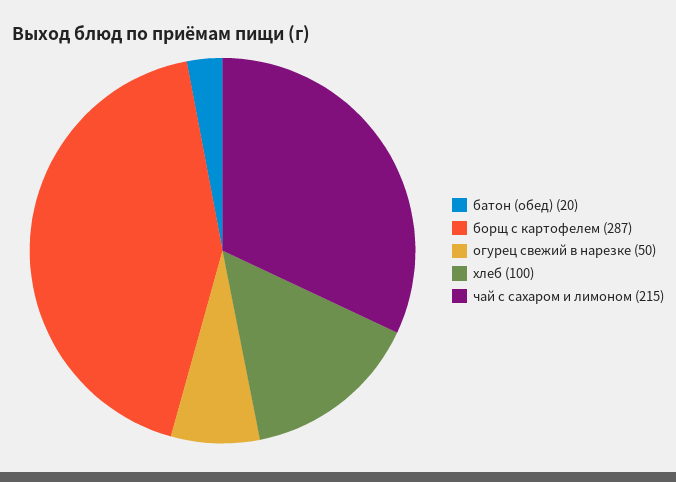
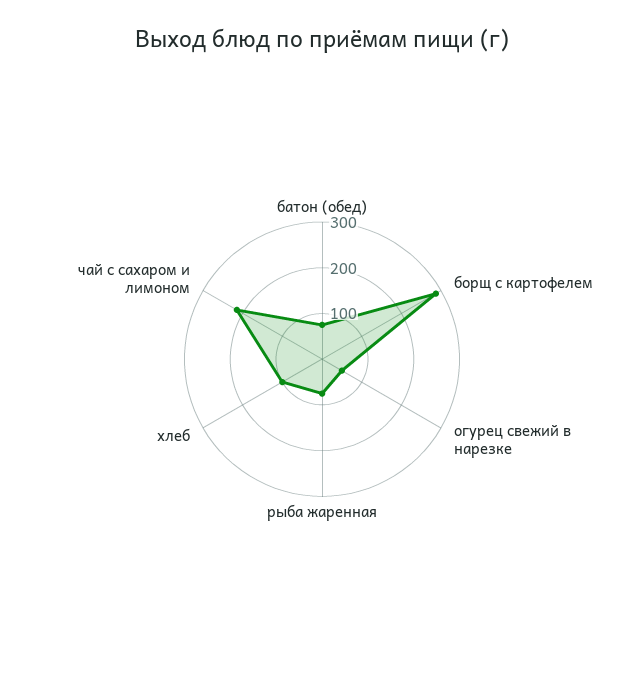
батон (обед): 20 -> 80
рыба жаренная: none -> 80

